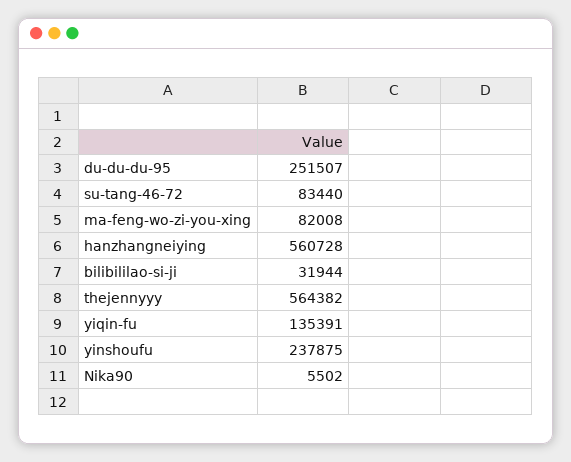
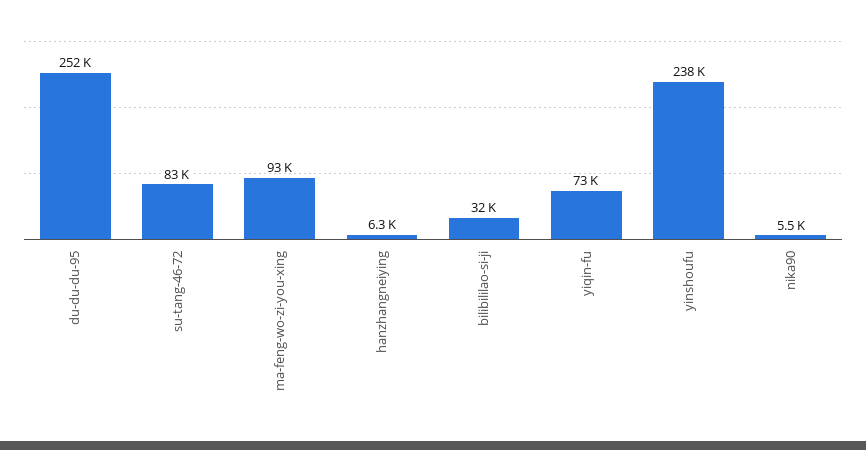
ma-feng-wo-zi-you-xing: 82008 -> 93000
hanzhangneiying: 560728 -> 6300
thejennyyy: 564382 -> none
yiqin-fu: 135391 -> 73000

